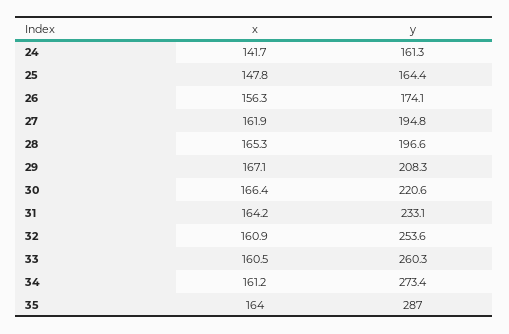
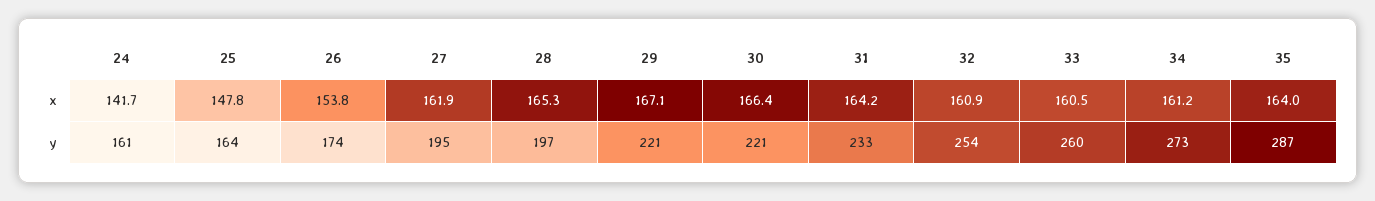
x, 26: 156.3 -> 153.8
y, 29: 208.3 -> 221

